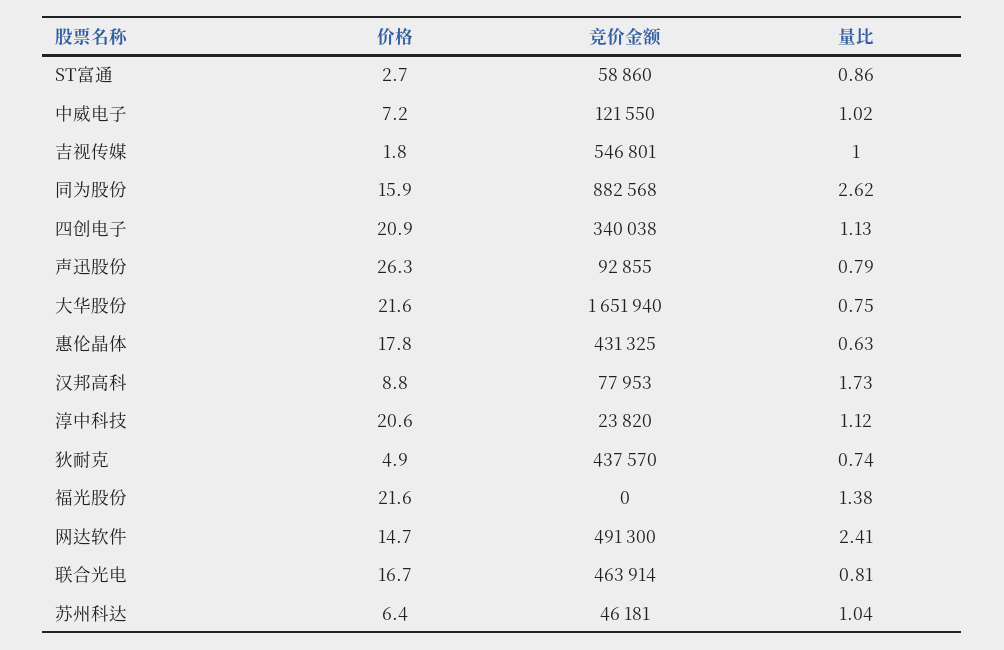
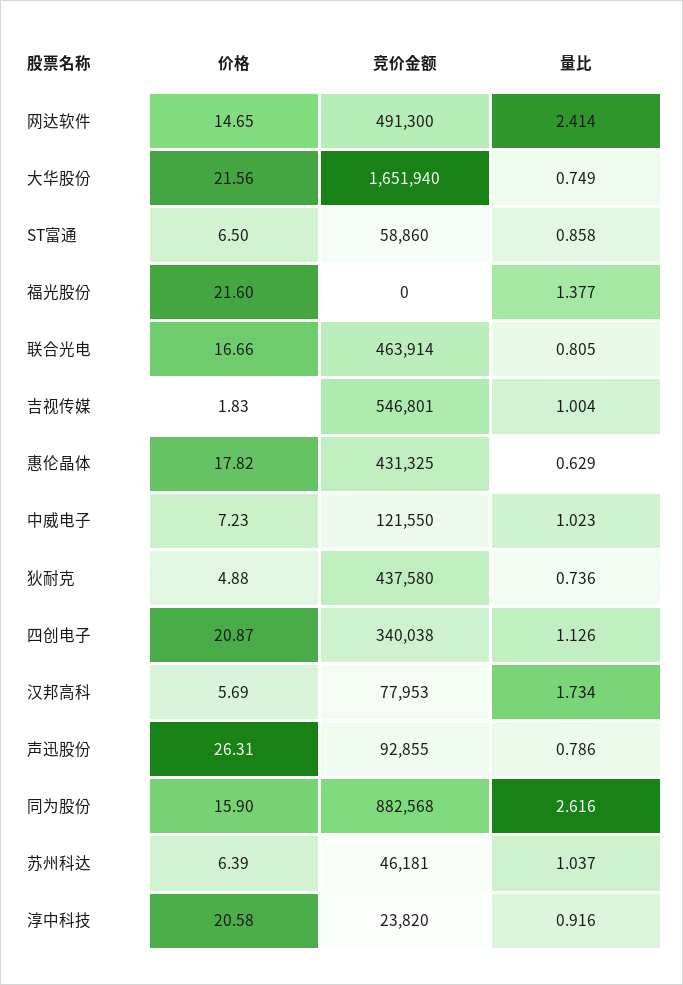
价格, ST富通: 2.7 -> 6.5
价格, 汉邦高科: 8.8 -> 5.69
量比, 淳中科技: 1.12 -> 0.916
竞价金额, 狄耐克: 437570 -> 437580

